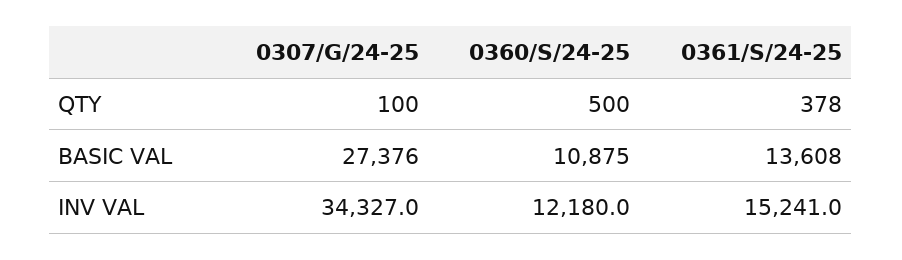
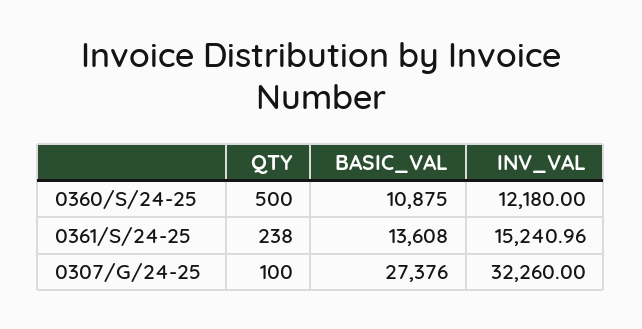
0361/S/24-25, QTY: 378 -> 238
0307/G/24-25, INV VAL: 34327 -> 32260

